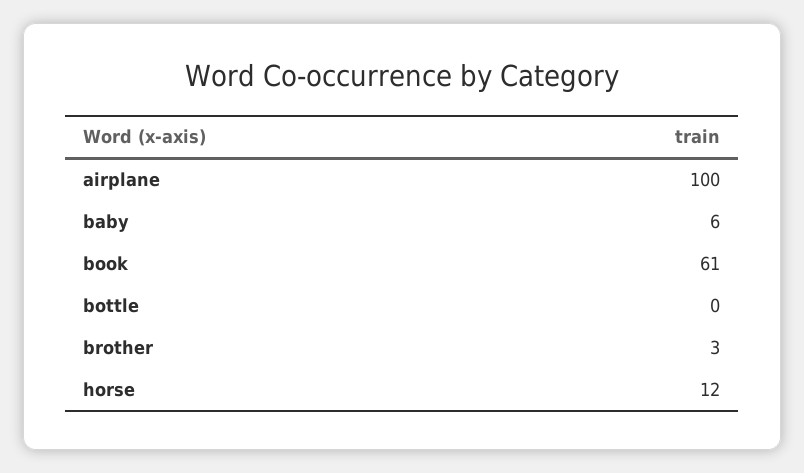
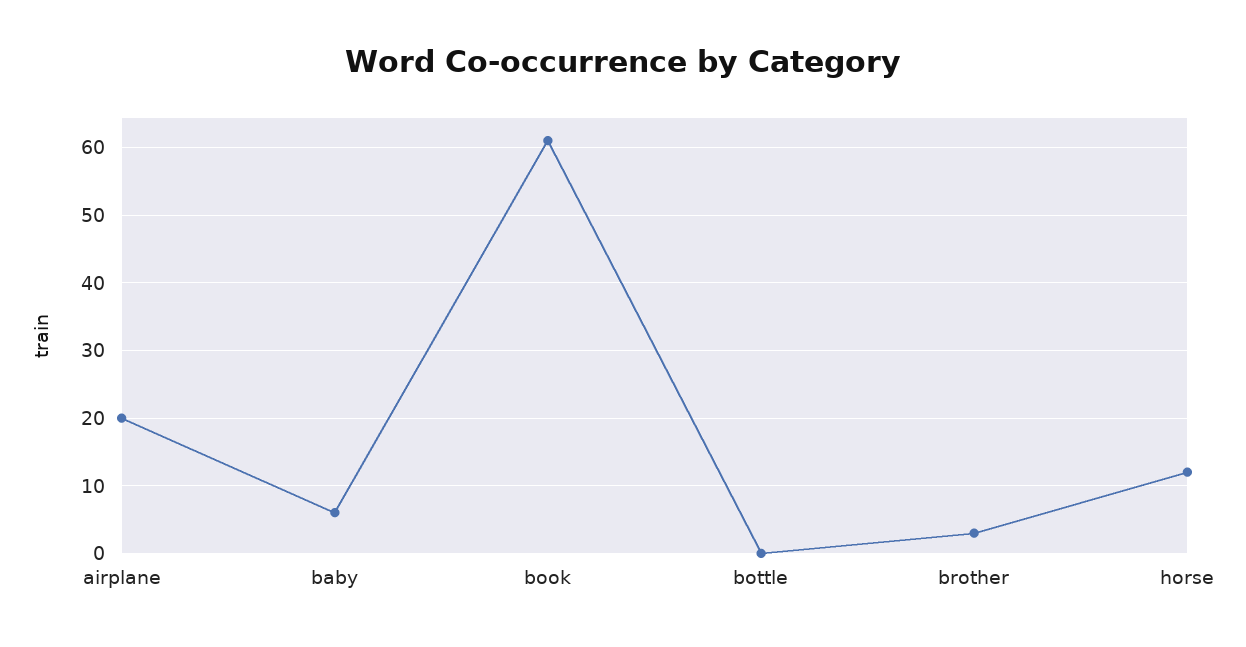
airplane: 100 -> 20

